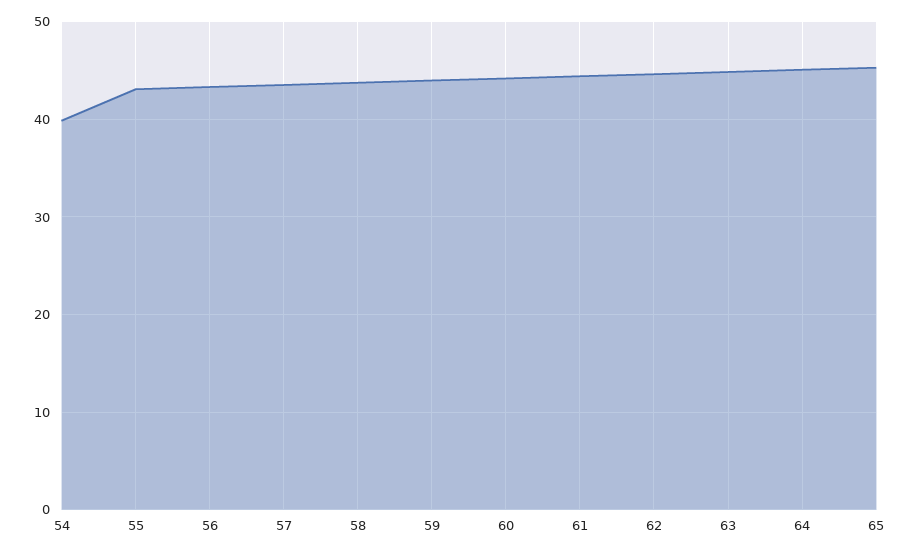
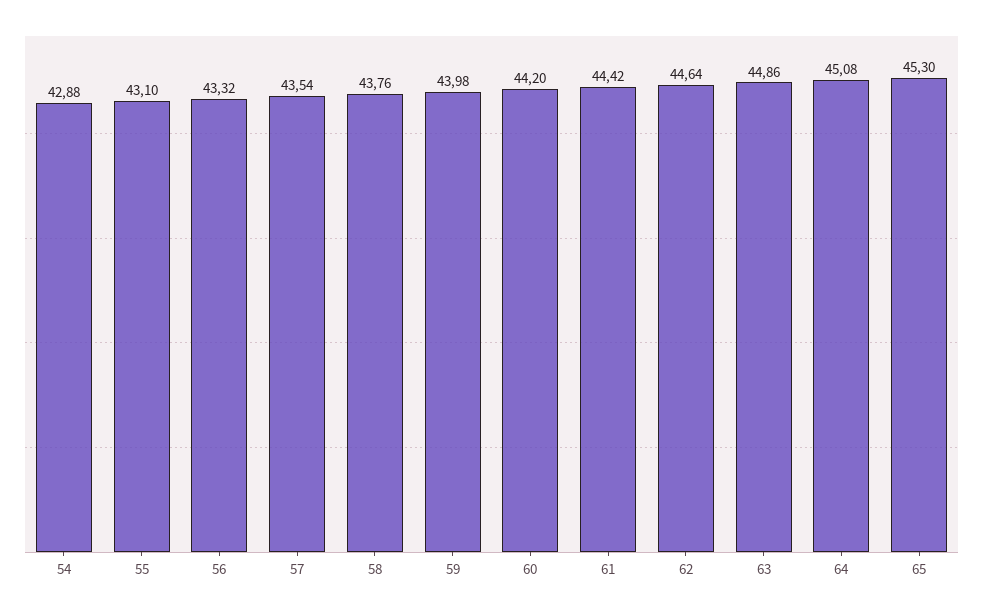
54: 40 -> 42.88

